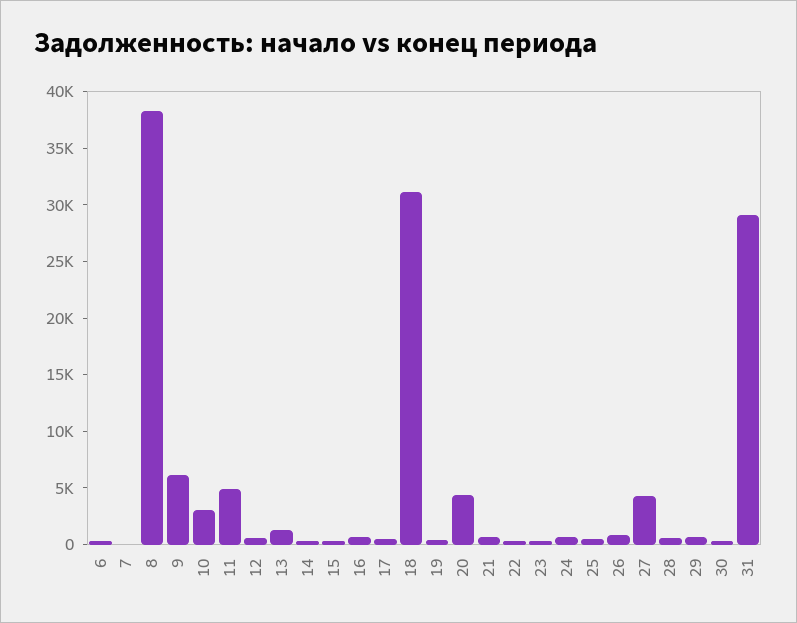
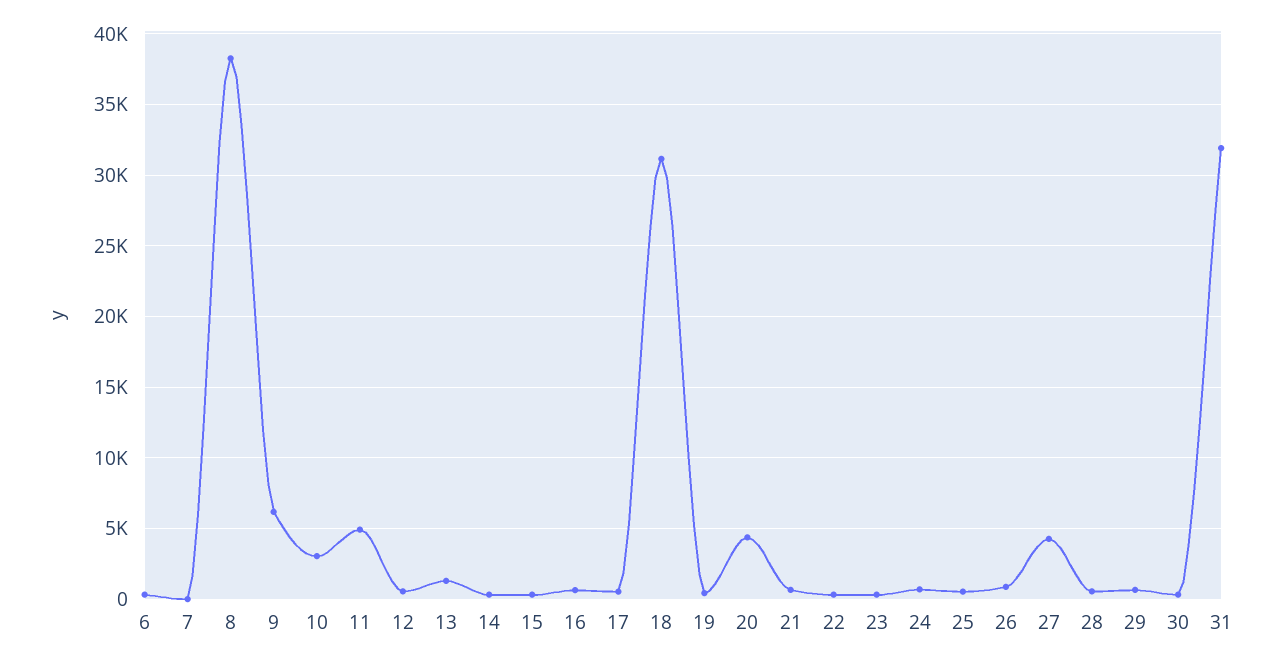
31: 29000 -> 32000

